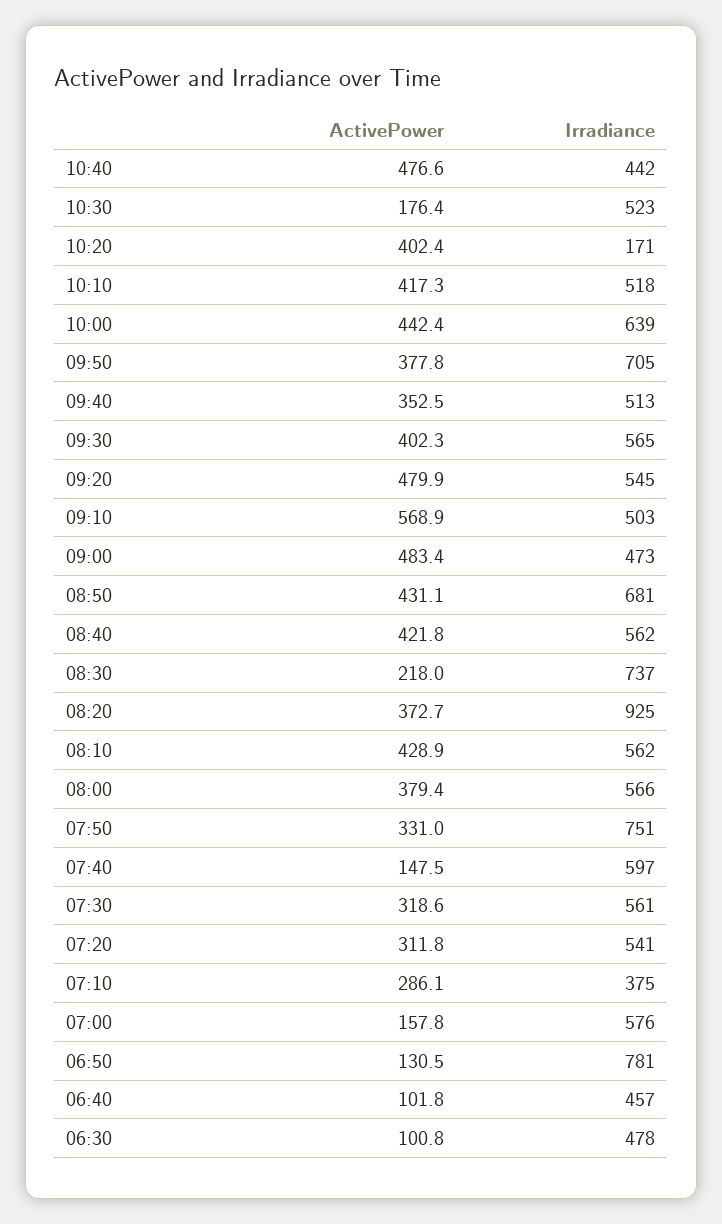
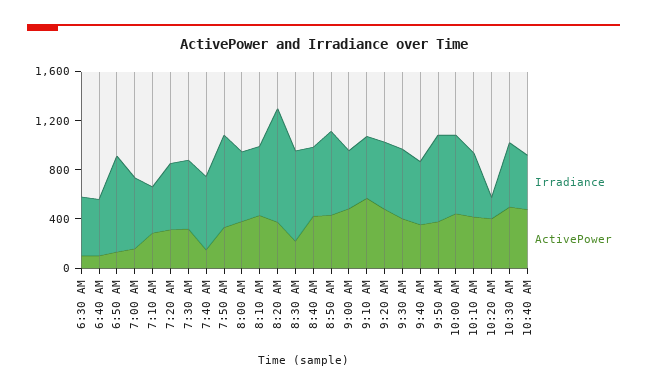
ActivePower, 10:30: 176.4 -> 500

